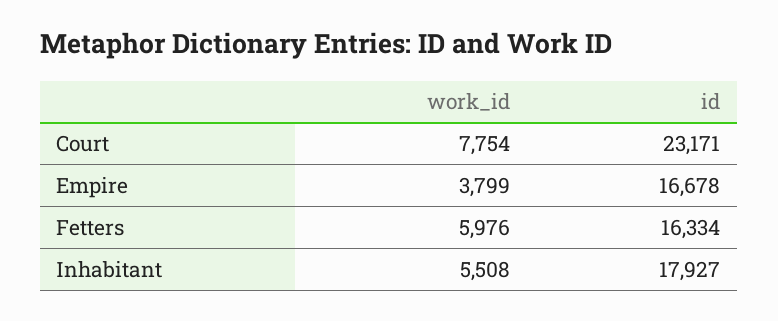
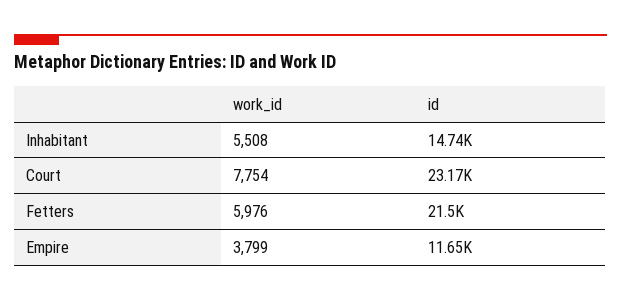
id, Empire: 16678 -> 11650
id, Fetters: 16334 -> 21500
id, Inhabitant: 17927 -> 14740

